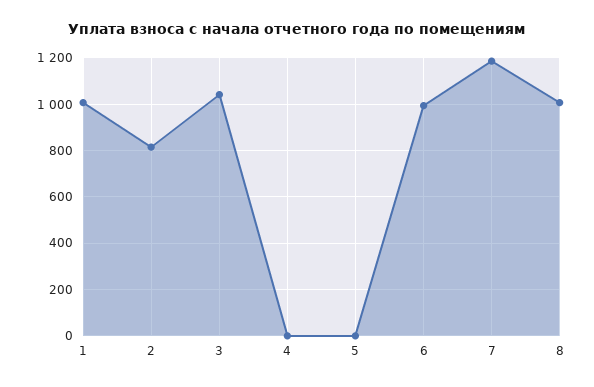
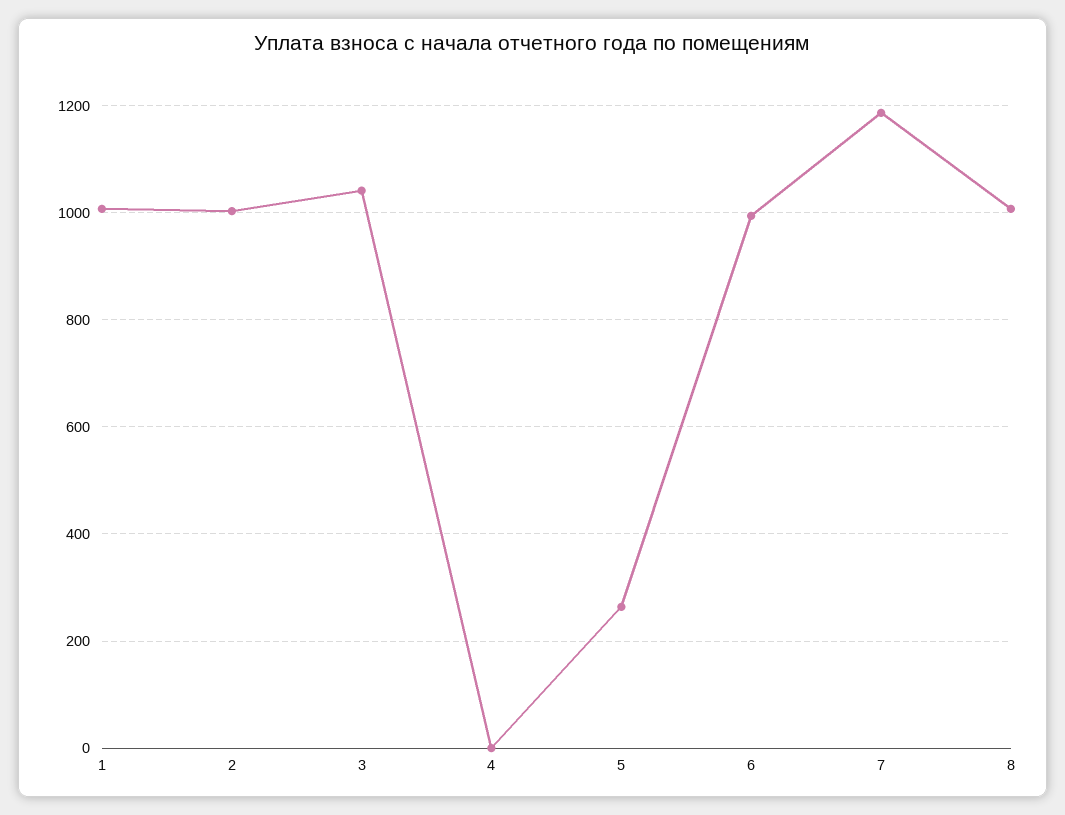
2: 800 -> 1000
5: 0 -> 260

